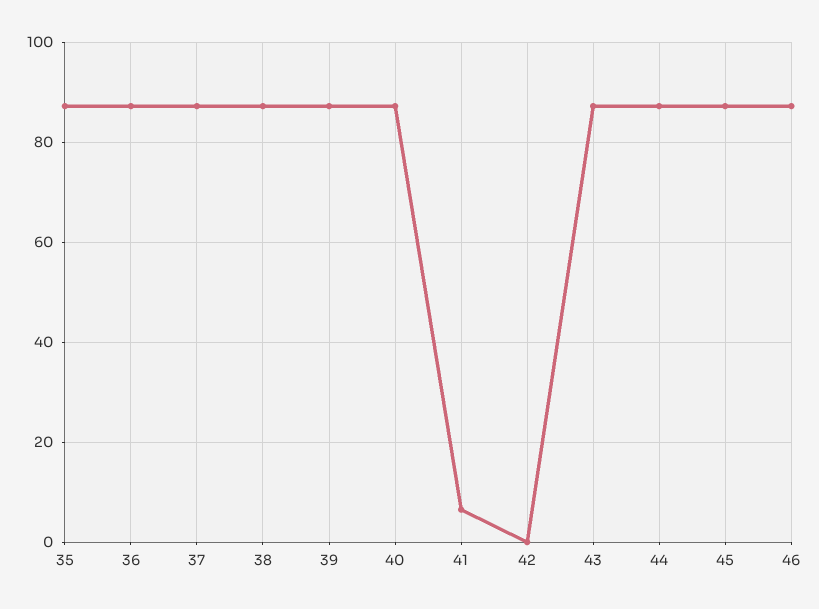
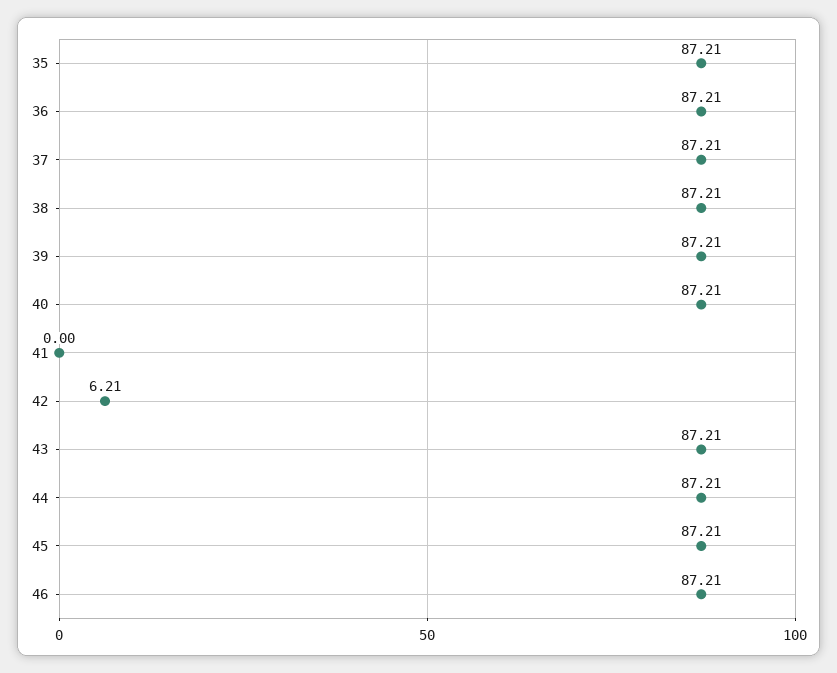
41: 6 -> 0
42: 0 -> 6.21

